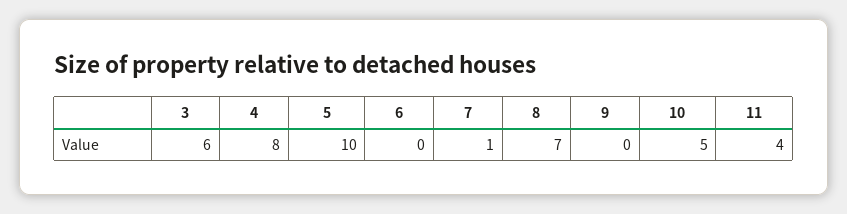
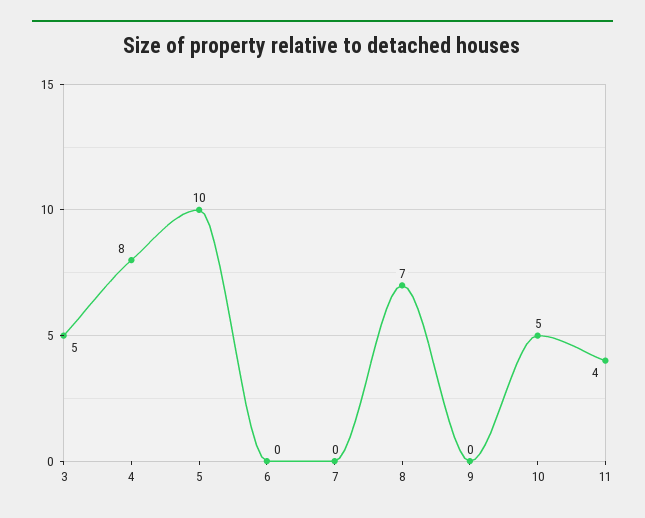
3: 6 -> 5
7: 1 -> 0

